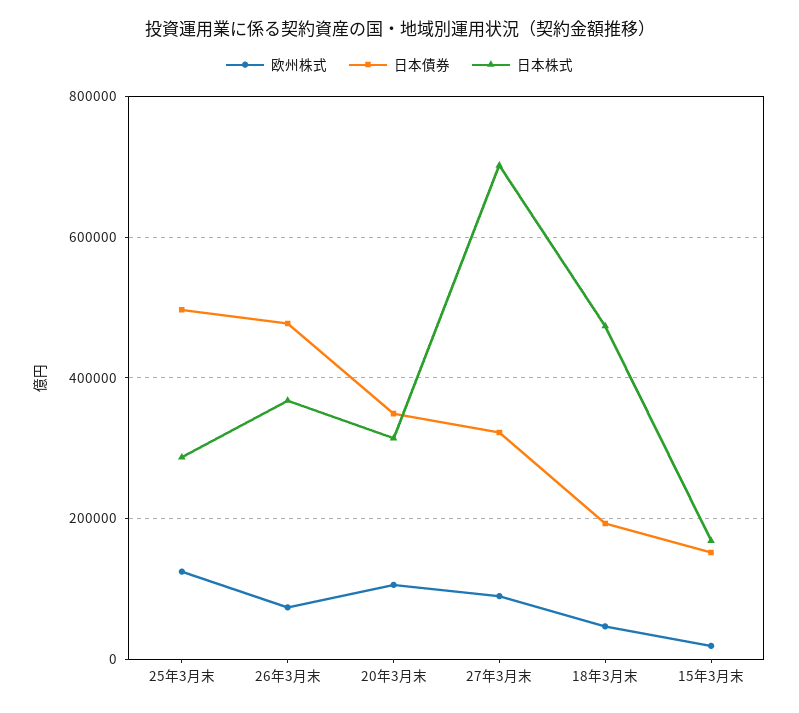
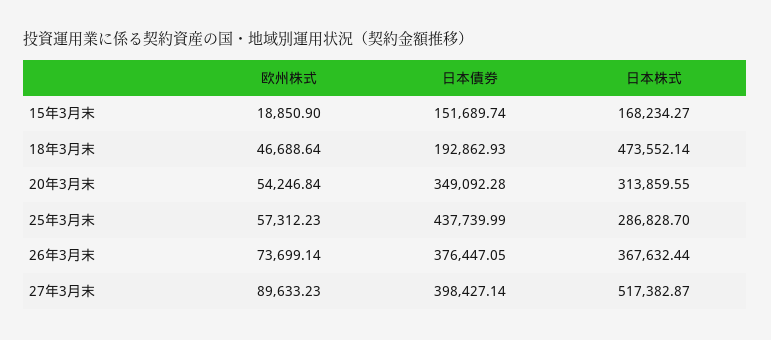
欧州株式, 25年3月末: 120000 -> 57312.23
日本債券, 25年3月末: 500000 -> 437739.99
日本債券, 26年3月末: 480000 -> 376447.05
欧州株式, 20年3月末: 100000 -> 54246.84
日本債券, 27年3月末: 320000 -> 398427.14
日本株式, 27年3月末: 700000 -> 517382.87

